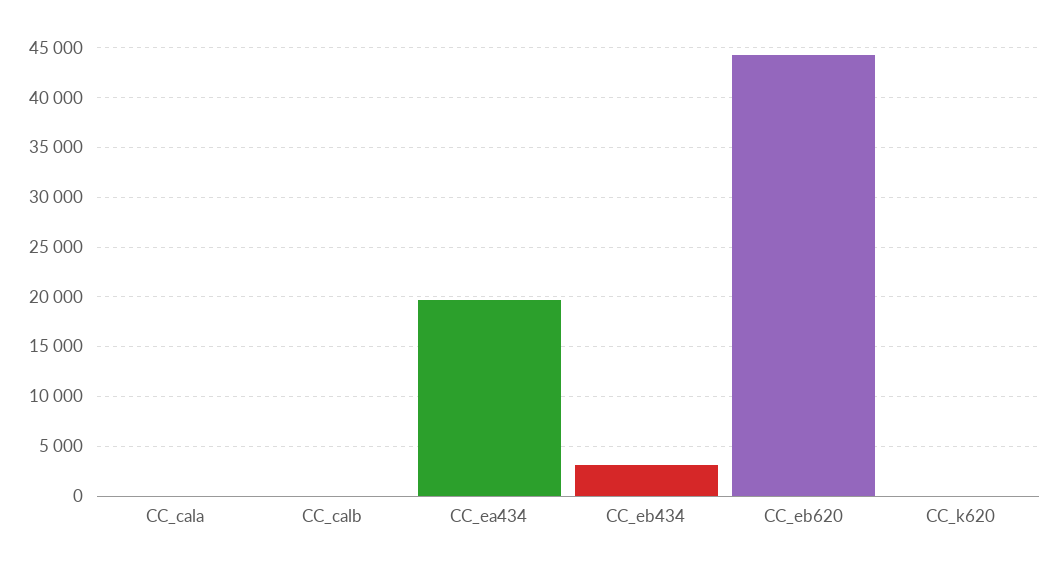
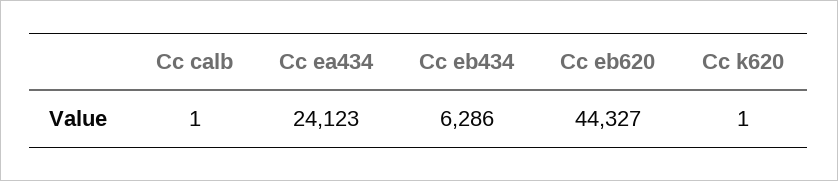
CC_cala: 0 -> none
CC_ea434: 20000 -> 24123
CC_eb434: 3000 -> 6286

